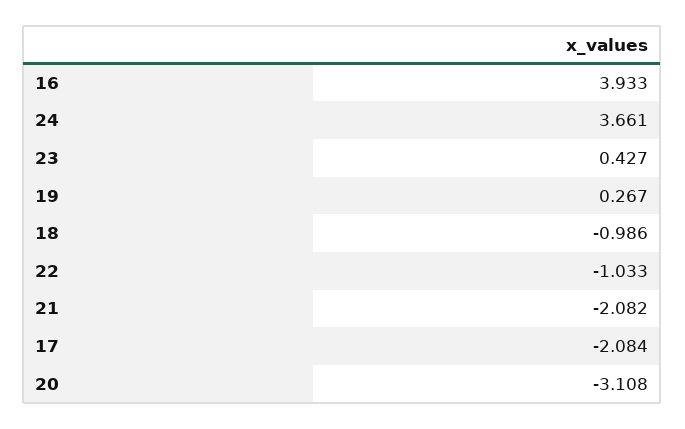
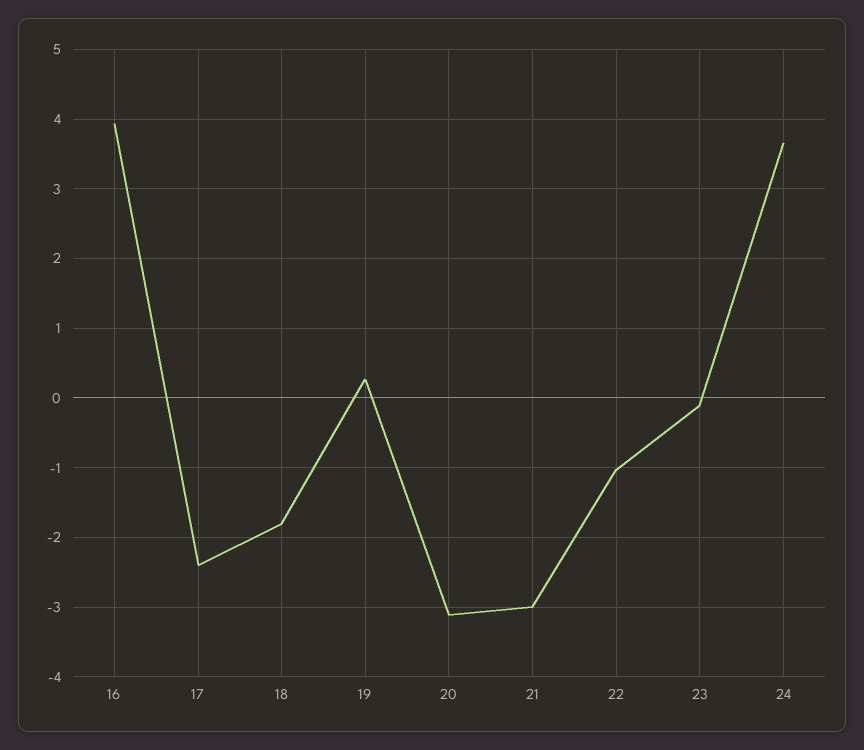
23: 0.427 -> -0.1
18: -0.986 -> -1.8
21: -2.082 -> -3
17: -2.084 -> -2.4

